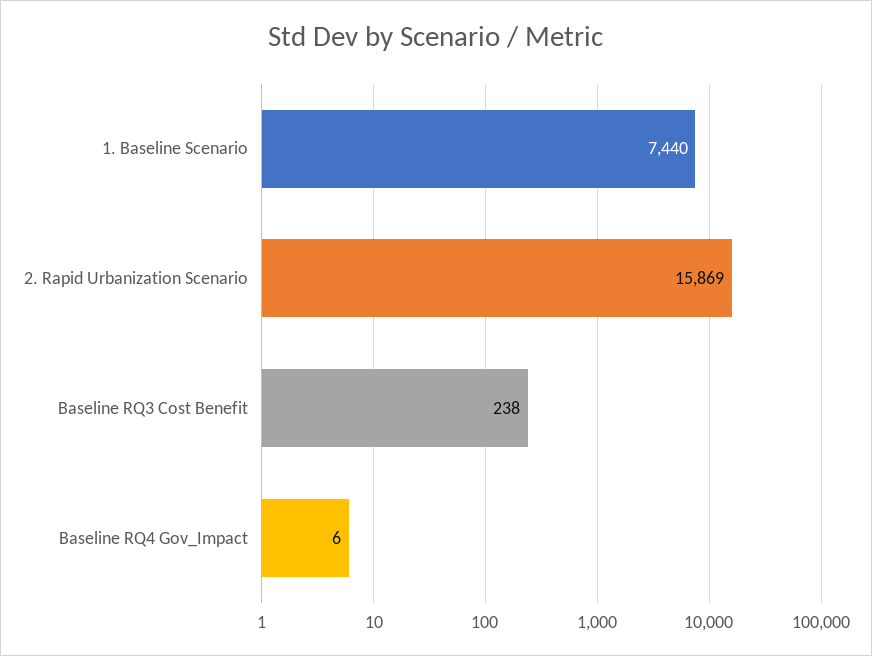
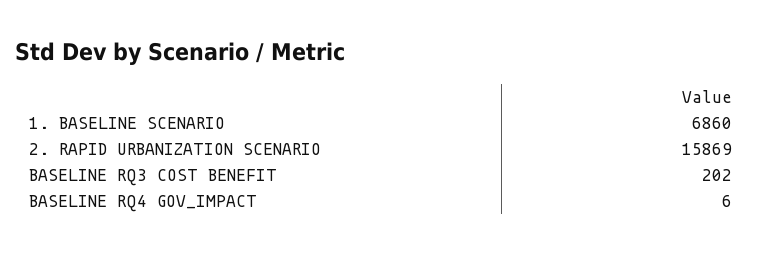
1. Baseline Scenario: 7440 -> 6860
Baseline RQ3 Cost Benefit: 238 -> 202

